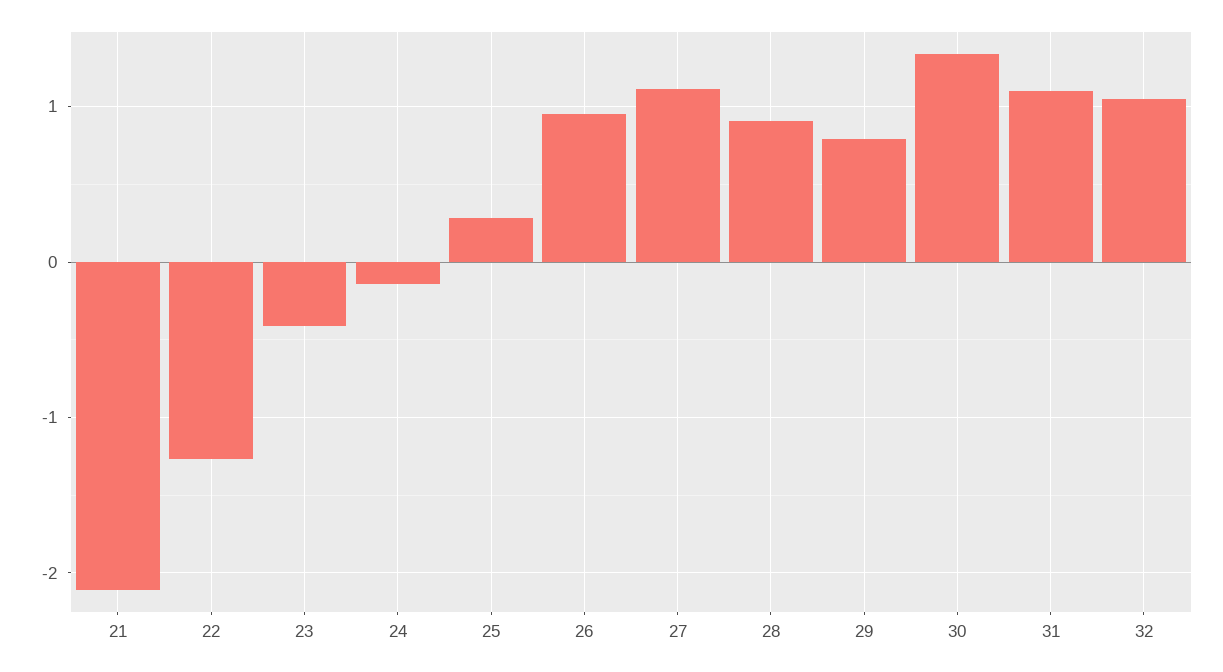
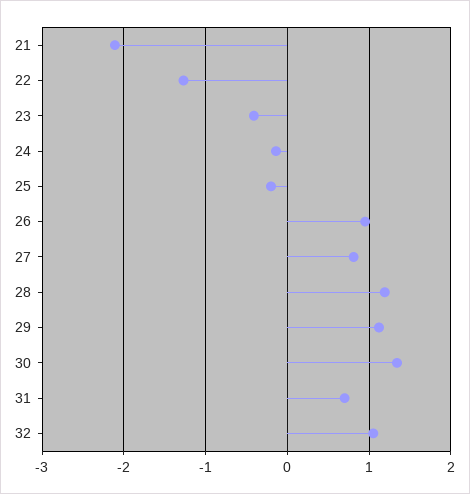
25: 0.3 -> -0.2
27: 1.1 -> 0.8
28: 0.9 -> 1.2
29: 0.8 -> 1.1
31: 1.1 -> 0.7

